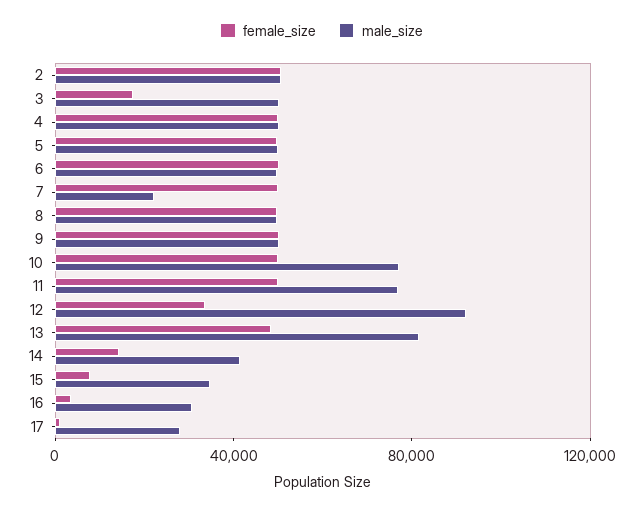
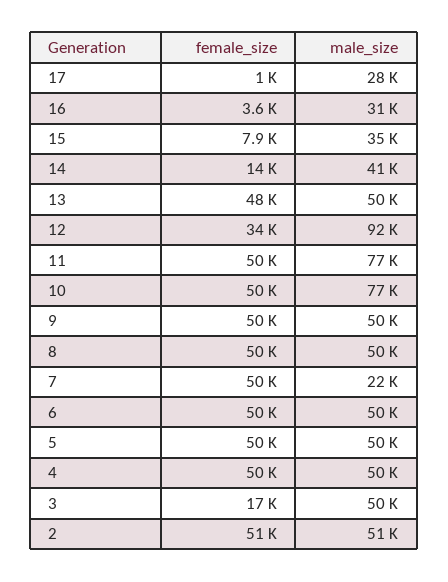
male_size, 13: 80000 -> 50000

